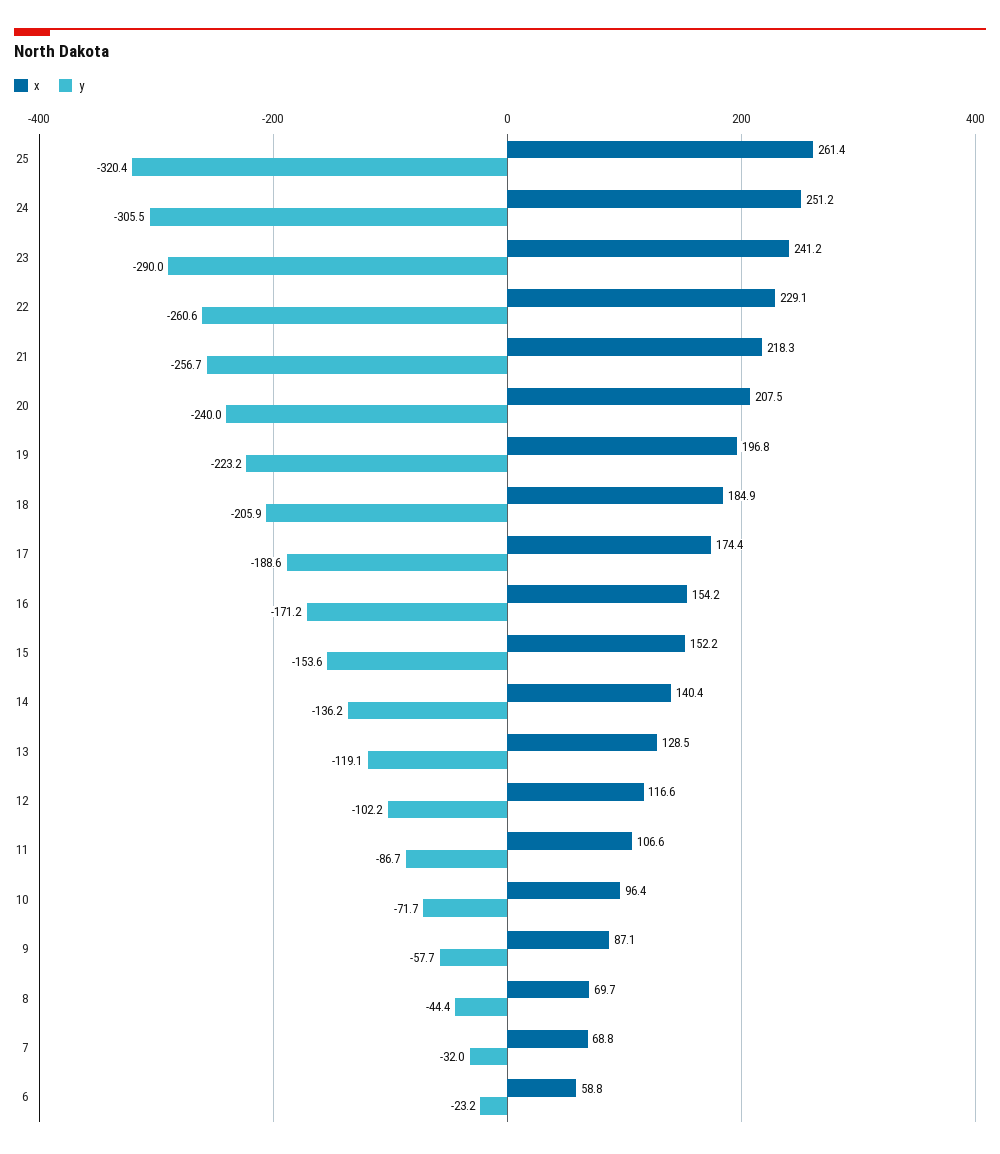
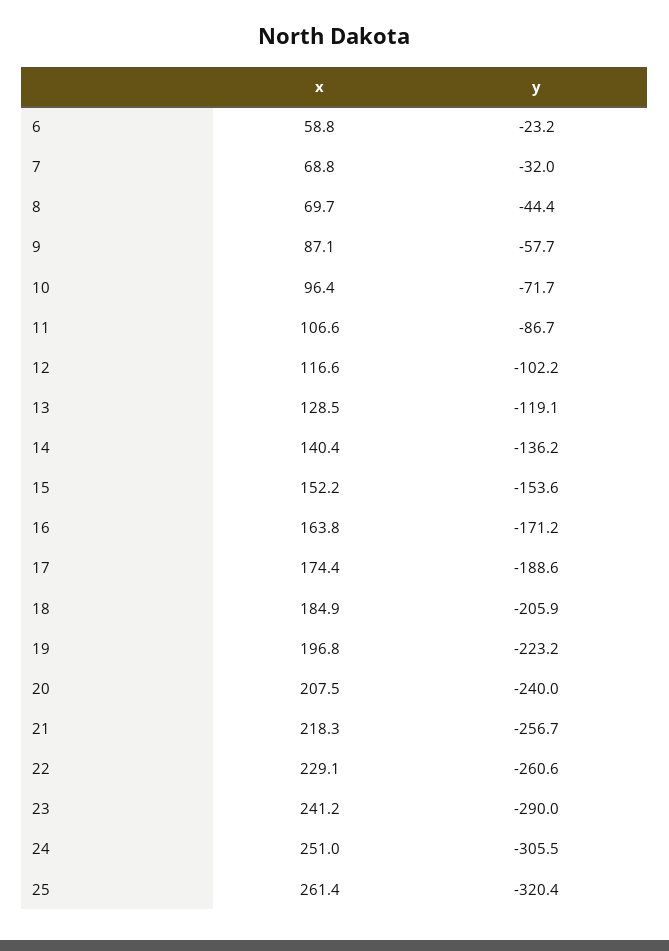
x, 24: 251.2 -> 251
x, 16: 154.2 -> 163.8

